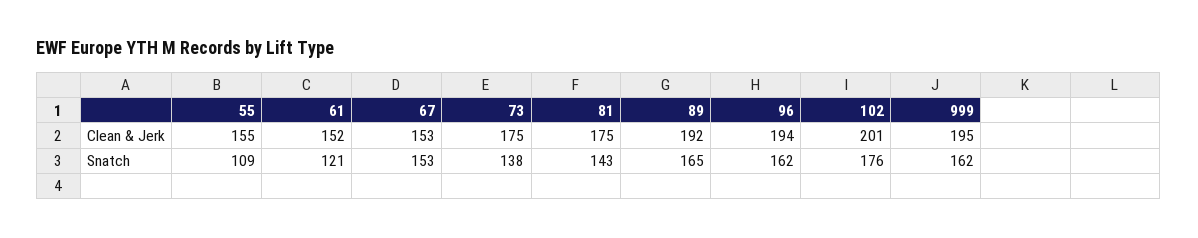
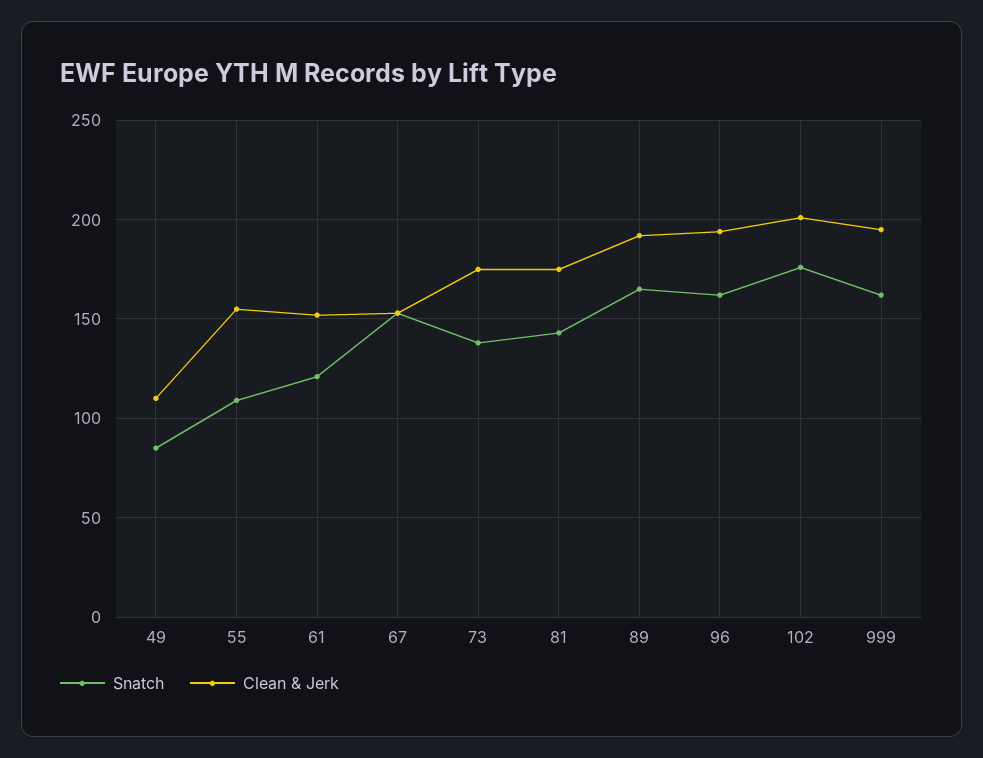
Snatch, 49: none -> 85
Clean & Jerk, 49: none -> 110

